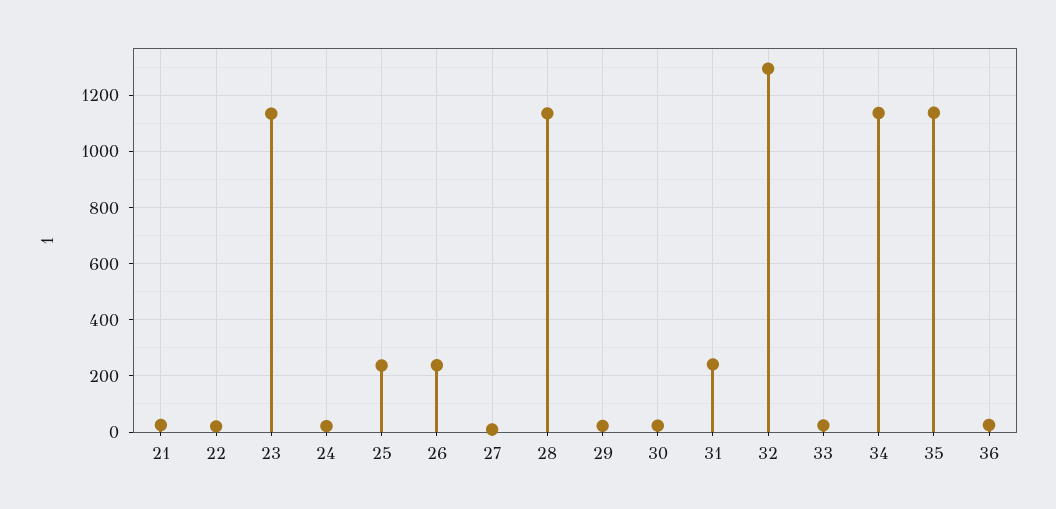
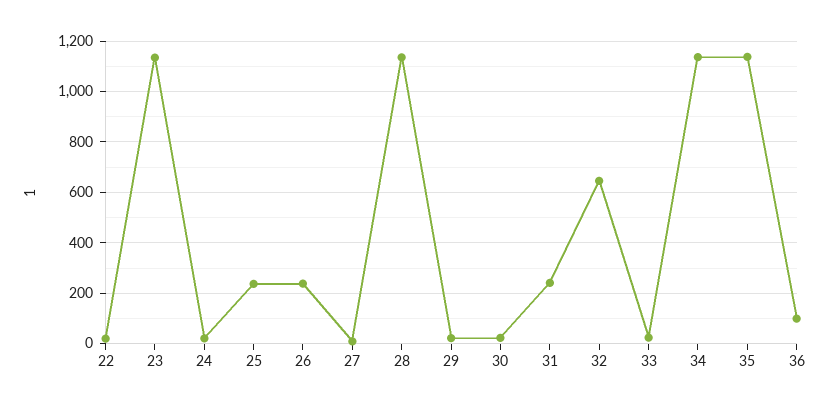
21: 25 -> none
32: 1300 -> 650
36: 25 -> 100

